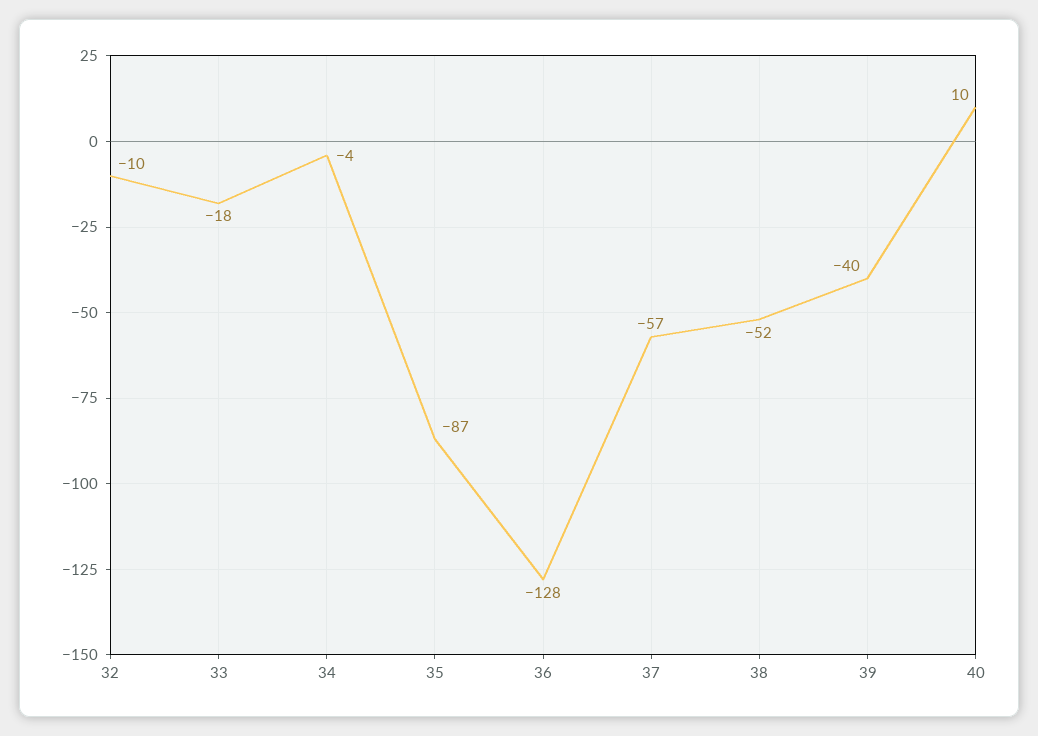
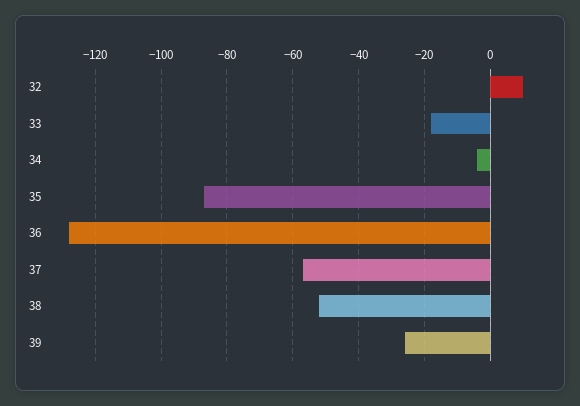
32: -10 -> 10
39: -40 -> -25
40: 10 -> none

